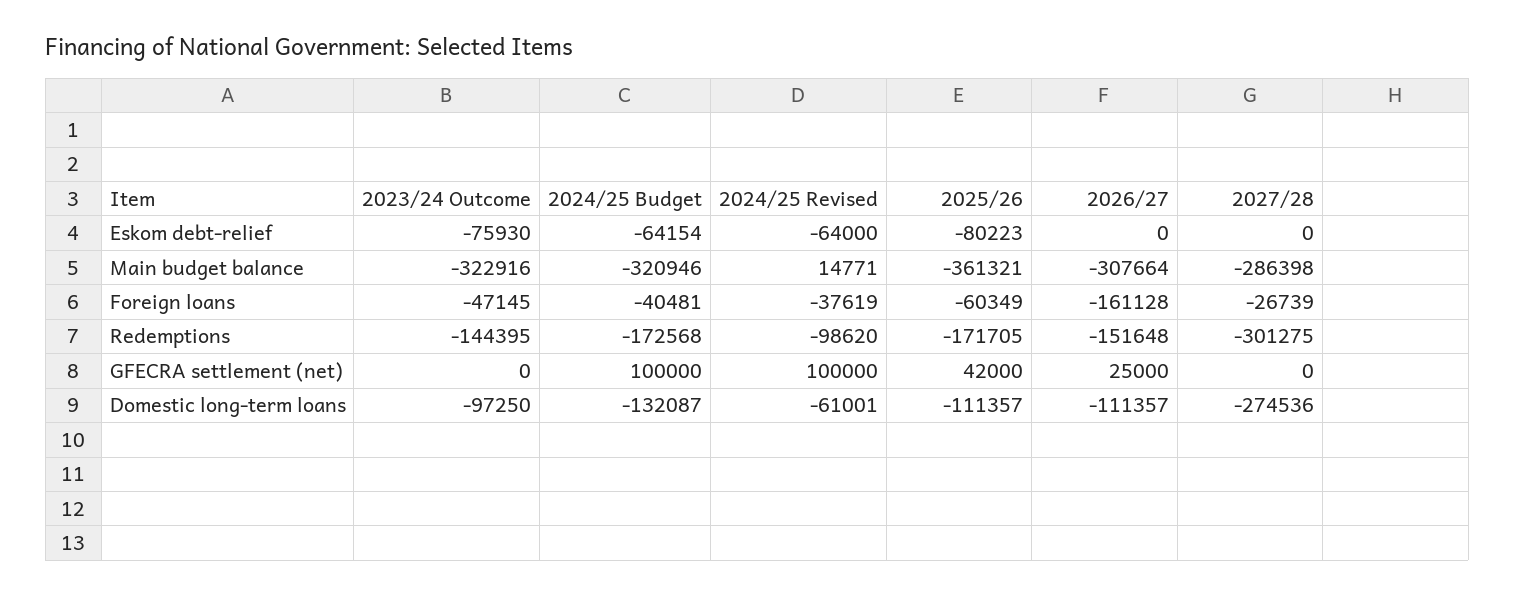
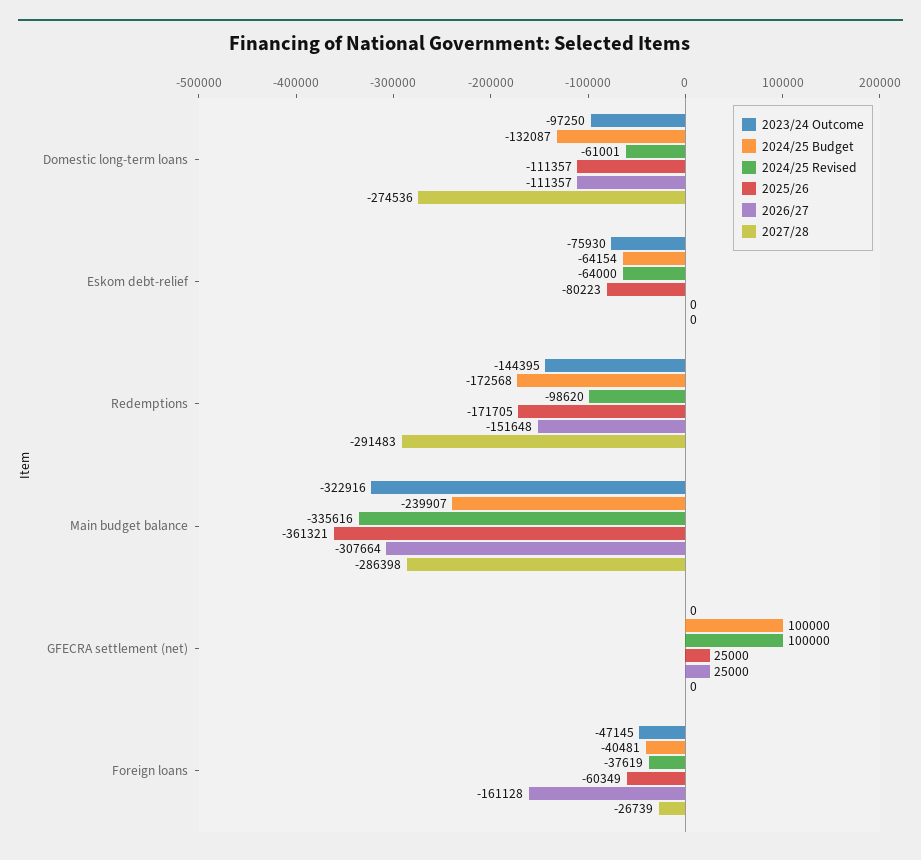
2024/25 Budget, Main budget balance: -320946 -> -239907
2024/25 Revised, Main budget balance: 14771 -> -335616
2027/28, Redemptions: -301275 -> -291483
2025/26, GFECRA settlement (net): 42000 -> 25000

